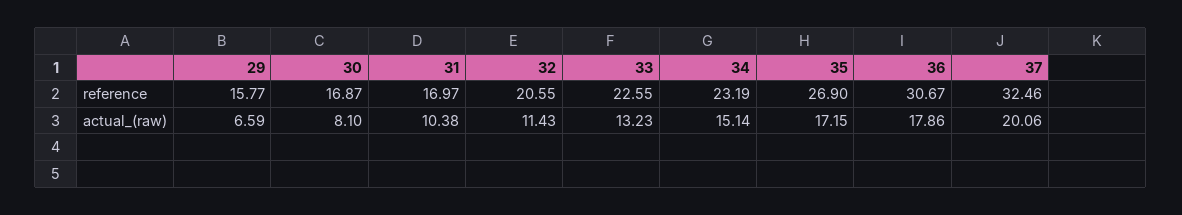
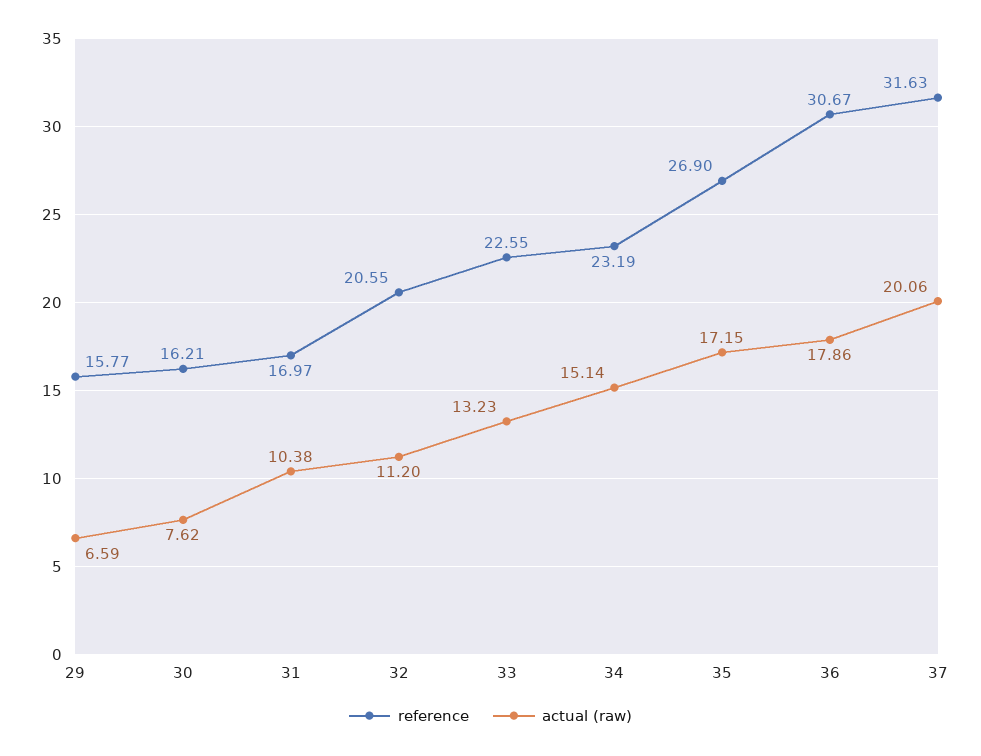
reference, 30: 16.87 -> 16.21
reference, 37: 32.46 -> 31.63
actual_(raw), 30: 8.1 -> 7.62
actual_(raw), 32: 11.43 -> 11.2

